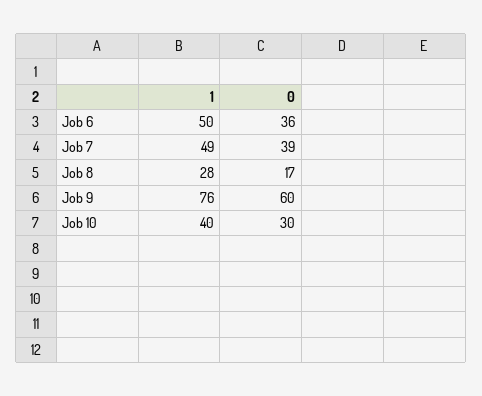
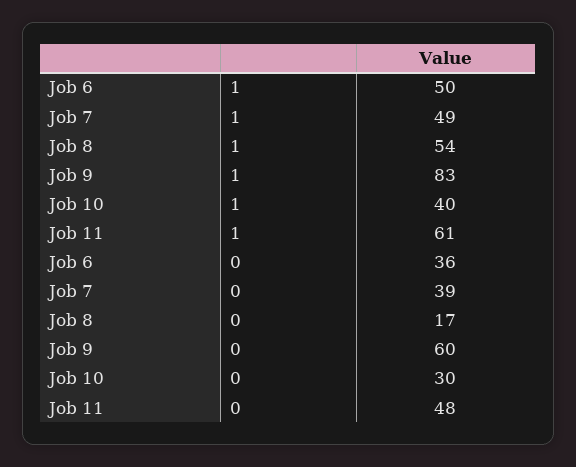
1, Job 8: 28 -> 54
1, Job 9: 76 -> 83
1, Job 11: none -> 61
0, Job 11: none -> 48

